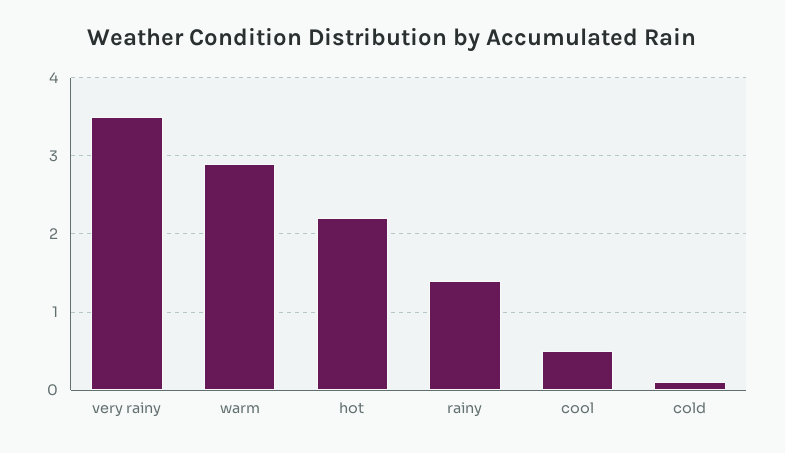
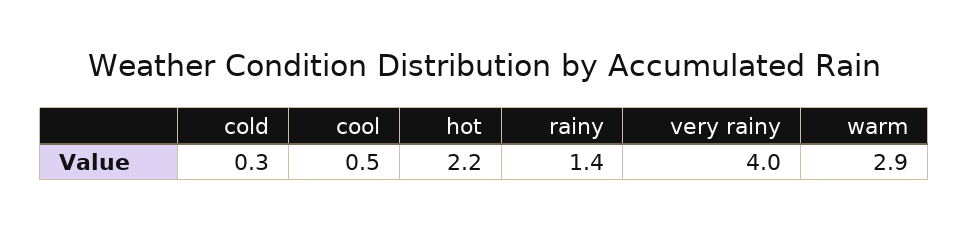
very rainy: 3.5 -> 4
cold: 0.1 -> 0.3

